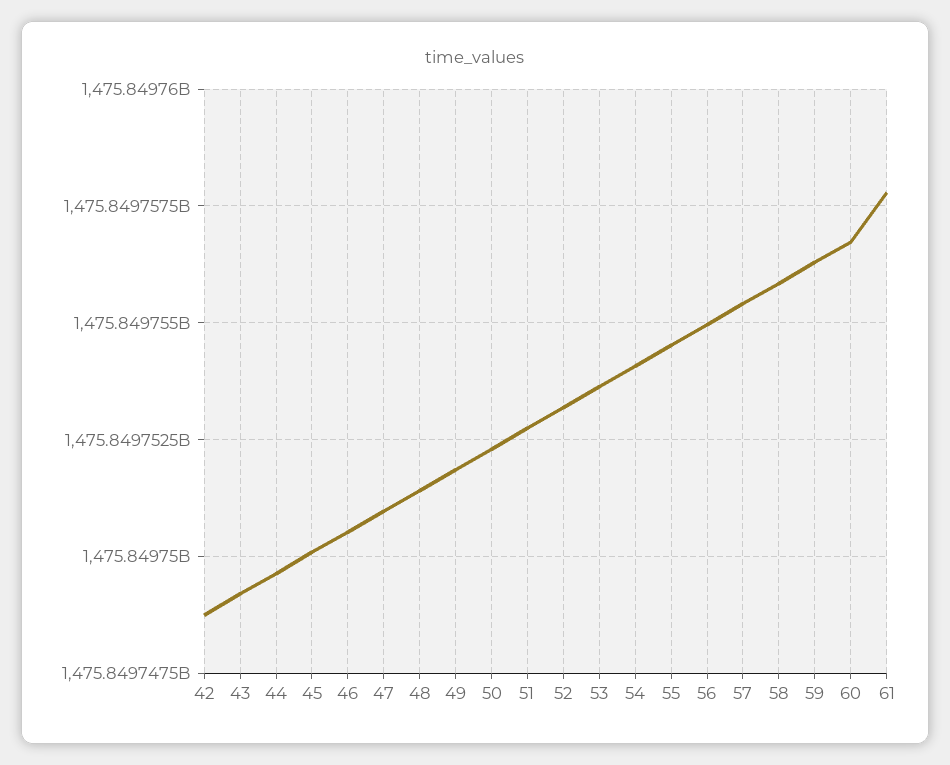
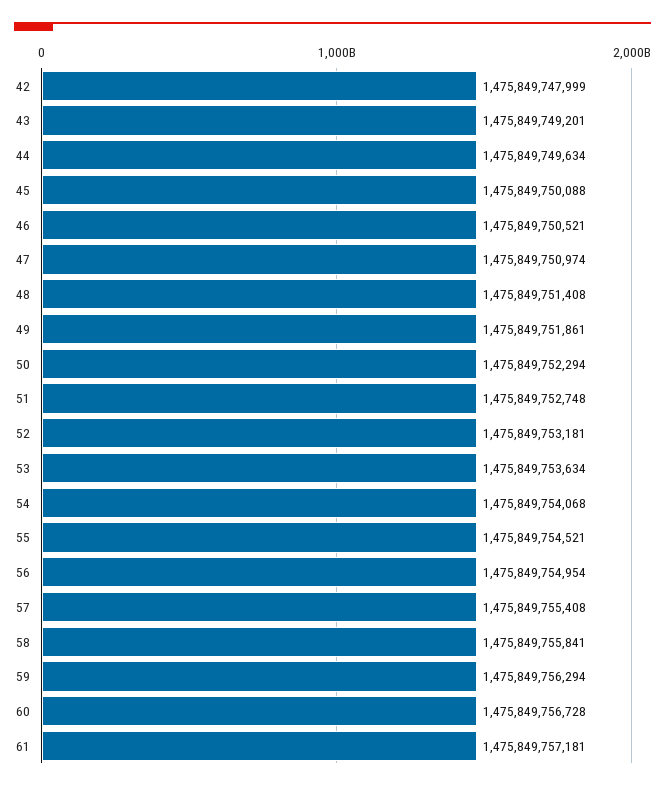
42: 1475849748750 -> 1475849747999
61: 1475849757750 -> 1475849757181

